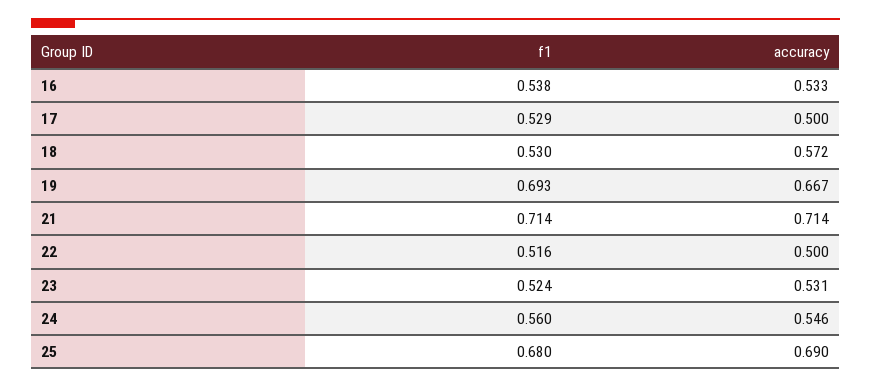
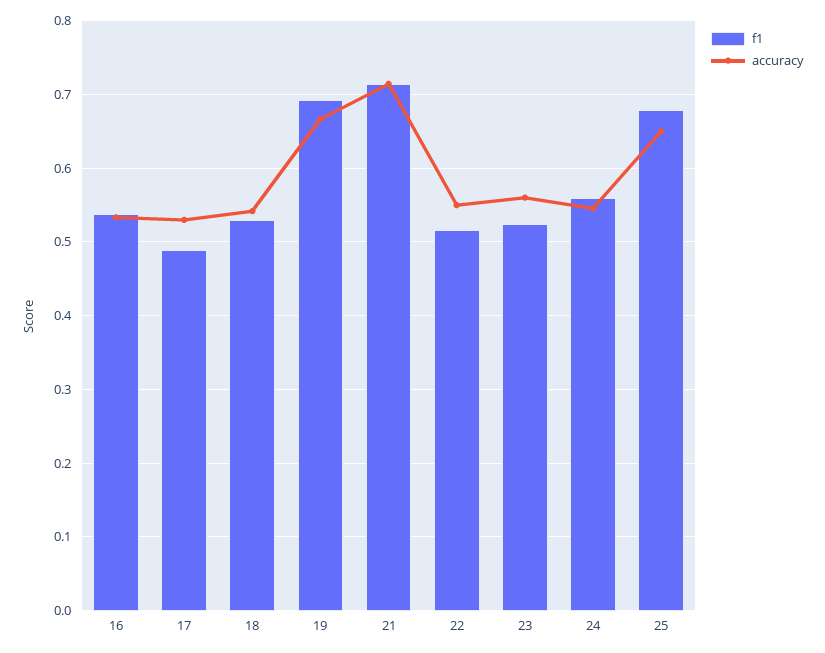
f1, 17: 0.529 -> 0.49
accuracy, 17: 0.5 -> 0.53
accuracy, 18: 0.572 -> 0.54
accuracy, 22: 0.5 -> 0.55
accuracy, 23: 0.531 -> 0.56
accuracy, 25: 0.69 -> 0.65

